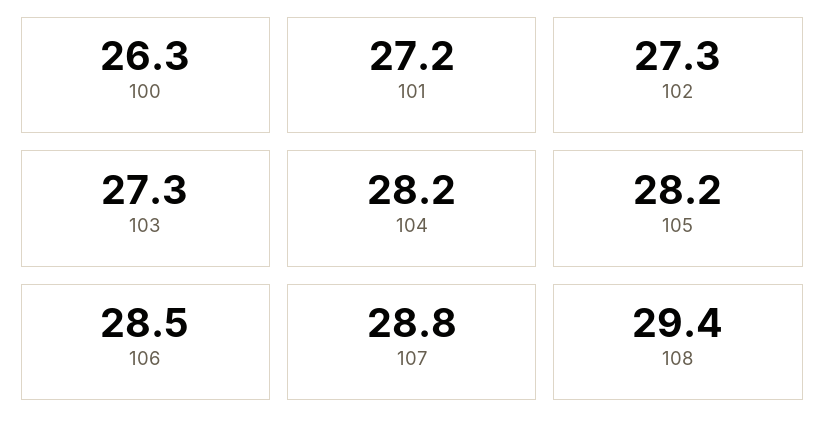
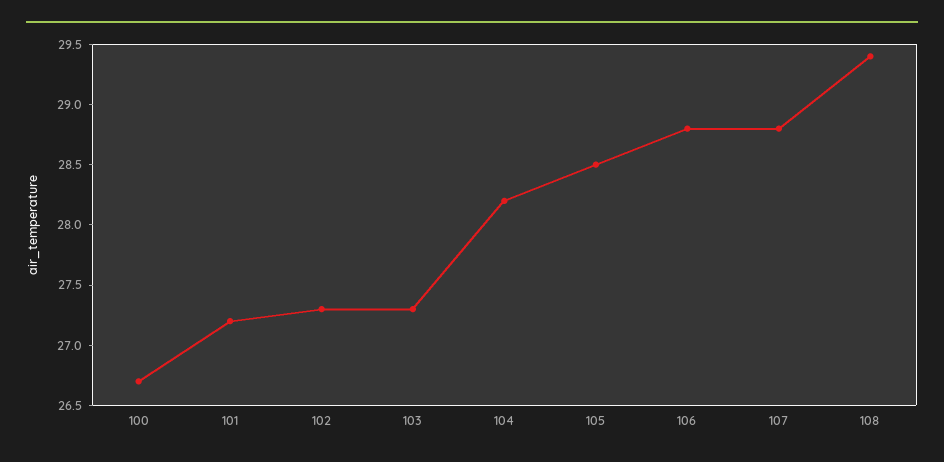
100: 26.3 -> 26.7
105: 28.2 -> 28.5
106: 28.5 -> 28.8

